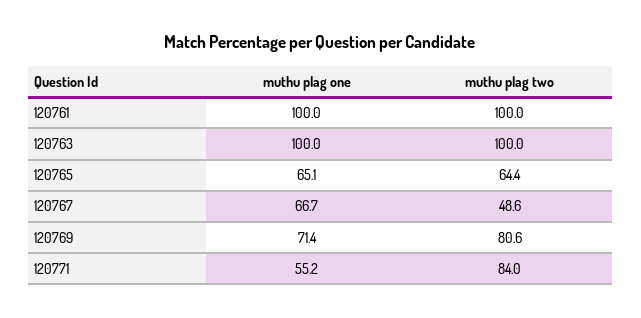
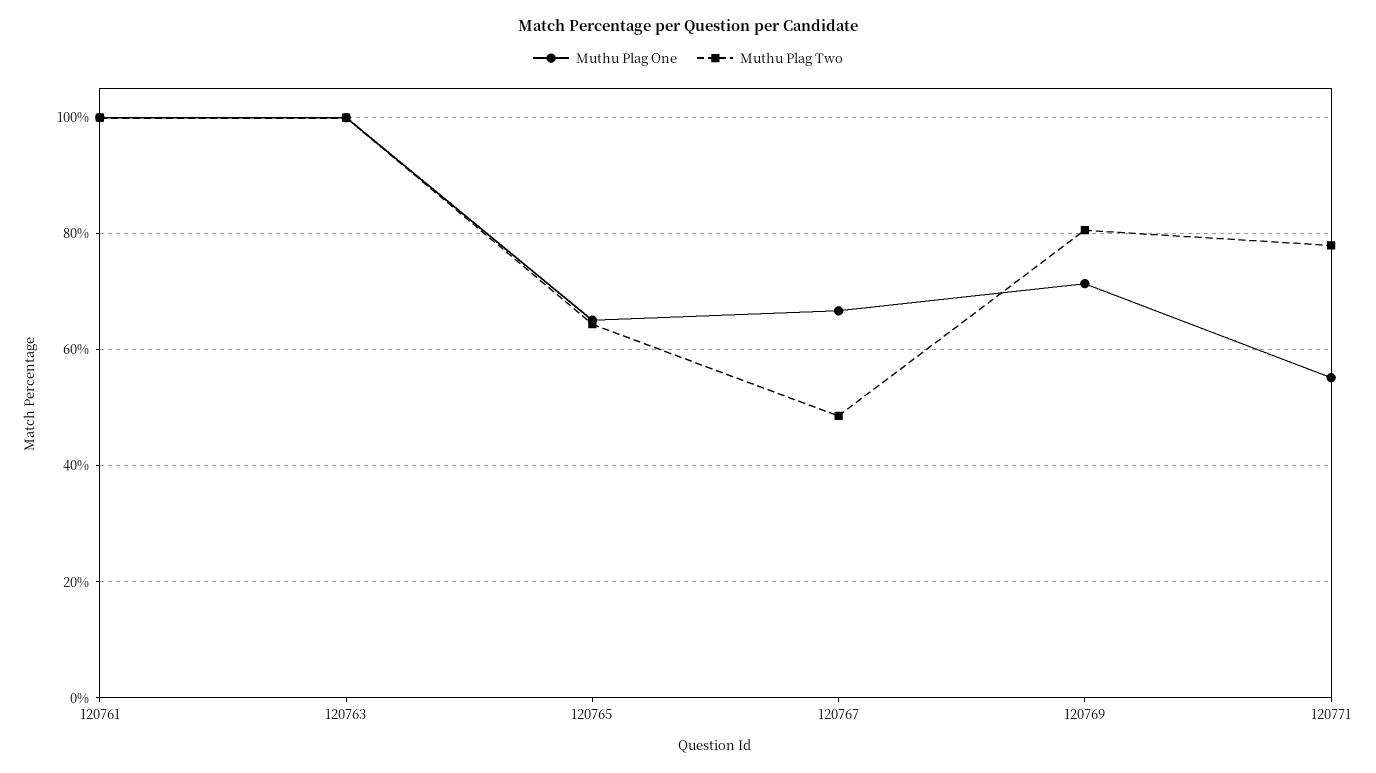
muthu plag two, 120771: 84 -> 78

